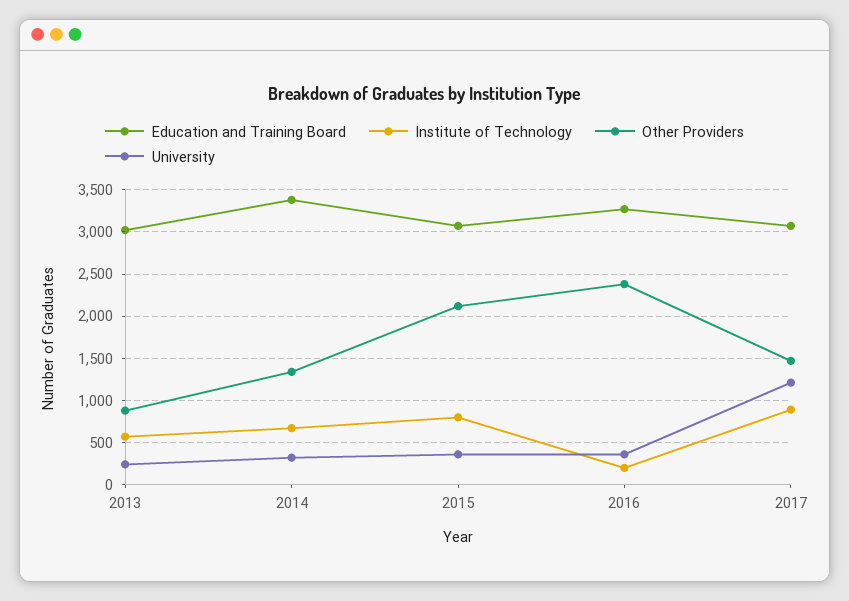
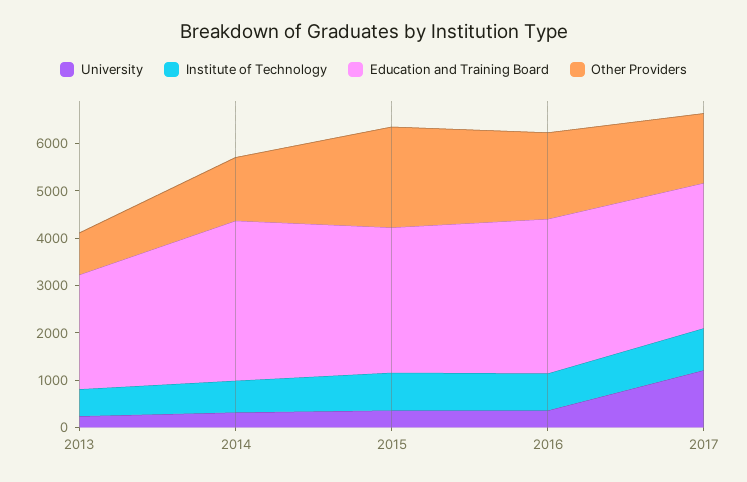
Education and Training Board, 2013: 3000 -> 2400
Institute of Technology, 2016: 200 -> 800
Other Providers, 2016: 2400 -> 1800

